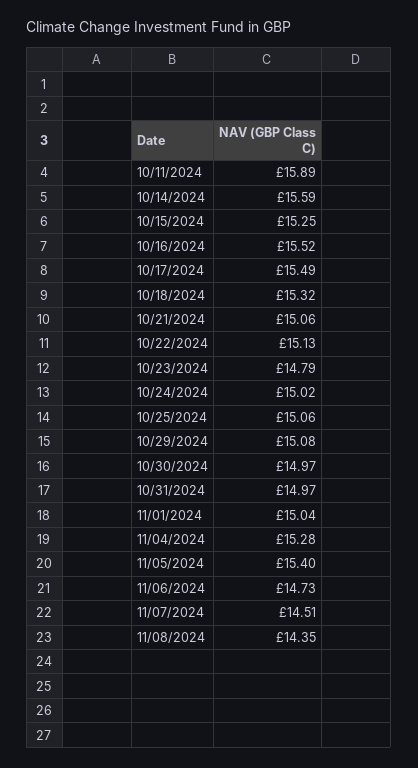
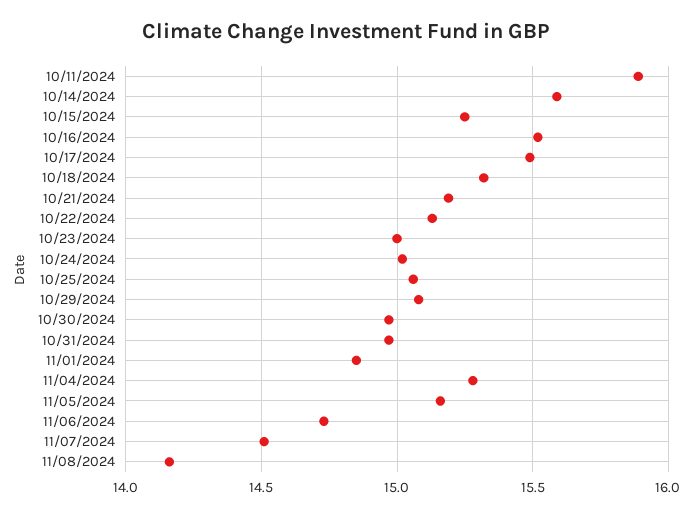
10/21/2024: 15.06 -> 15.2
10/23/2024: 14.79 -> 15
11/01/2024: 15.04 -> 14.85
11/05/2024: 15.4 -> 15.15
11/08/2024: 14.35 -> 14.15

